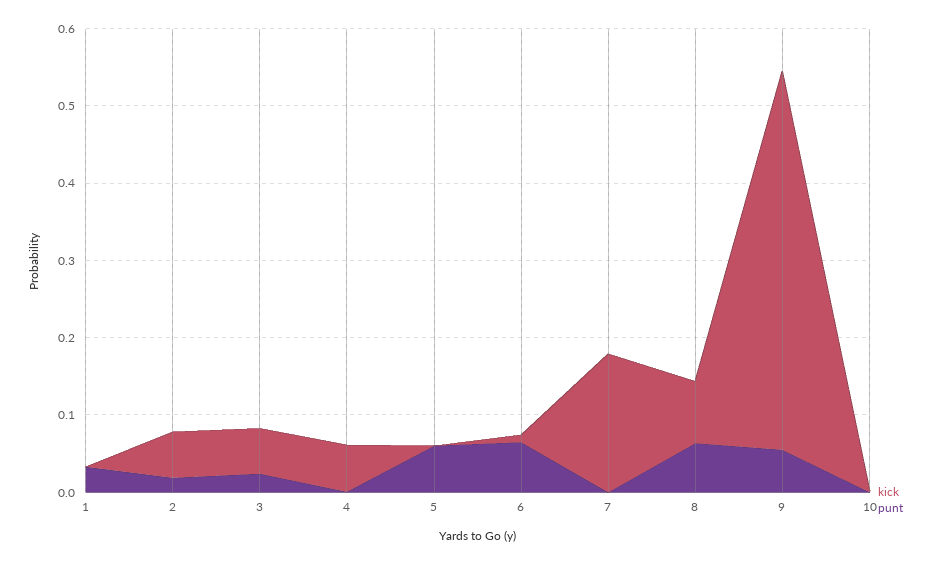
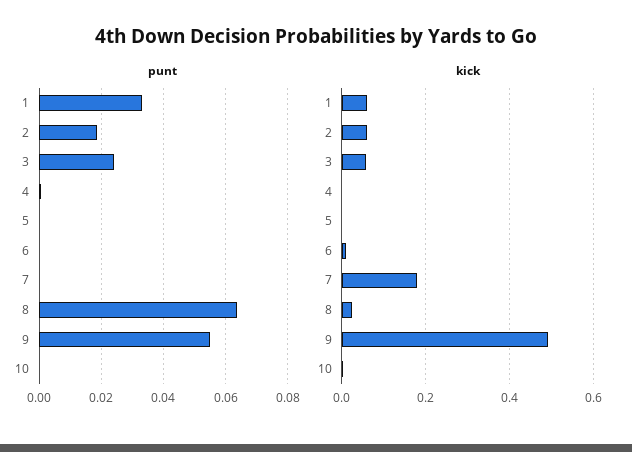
kick, 1: 0 -> 0.06
kick, 4: 0.06 -> 0
punt, 5: 0.06 -> 0
punt, 6: 0.06 -> 0
kick, 8: 0.08 -> 0.02

